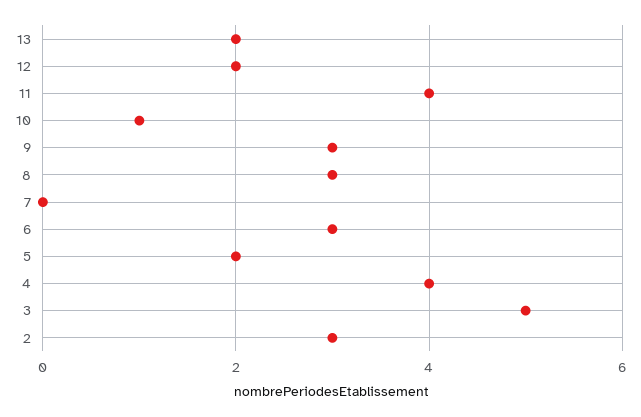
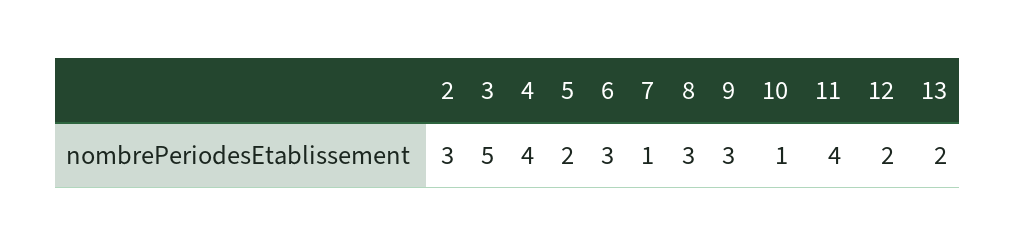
7: 0 -> 1

